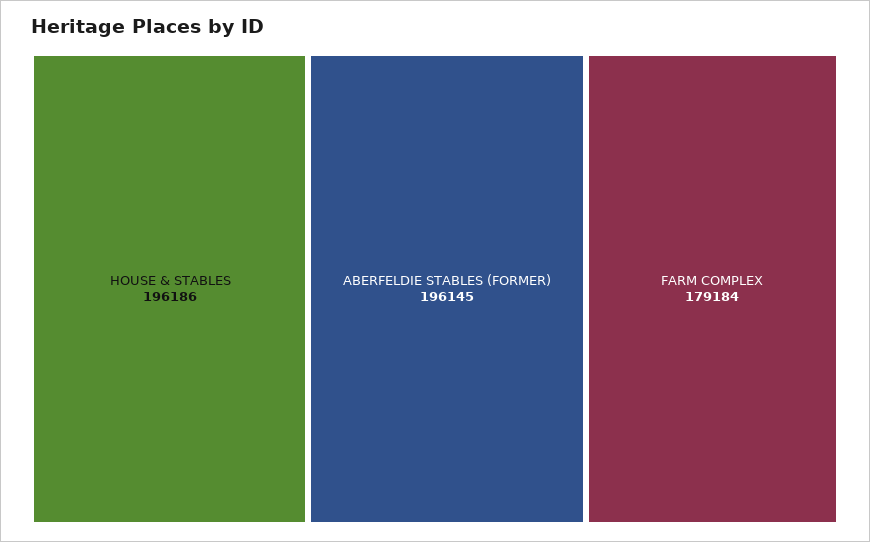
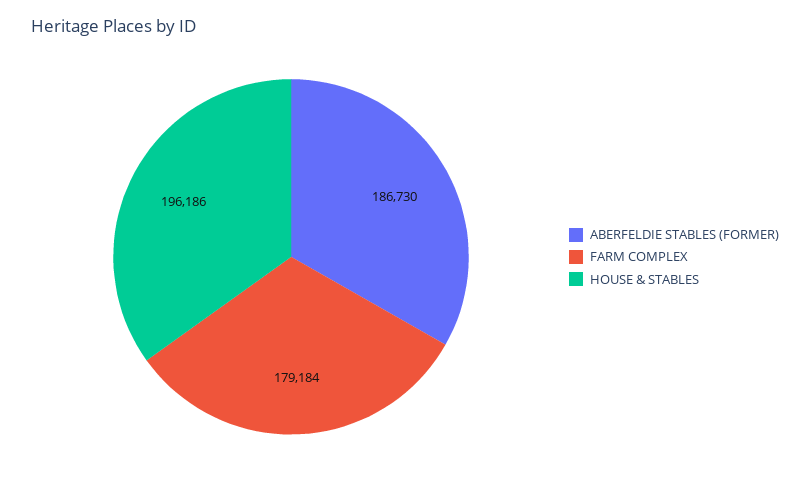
ABERFELDIE STABLES (FORMER): 196145 -> 186730

